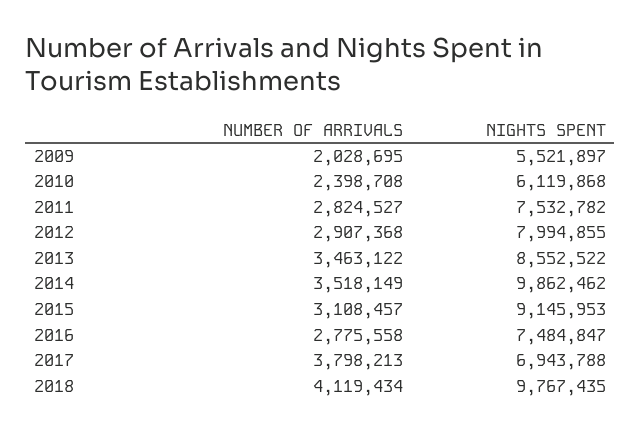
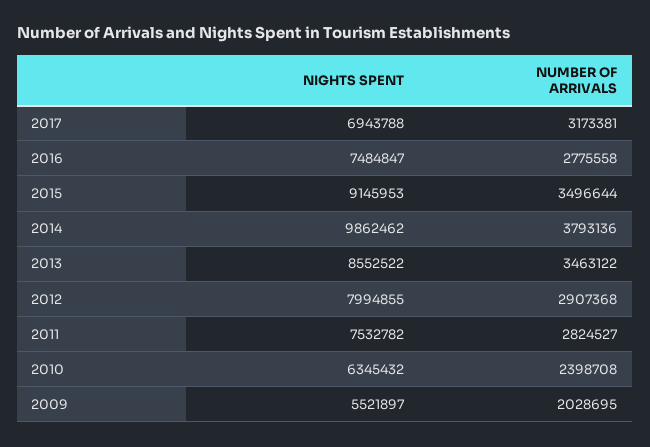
NIGHTS SPENT, 2010: 6119868 -> 6345432
NUMBER OF ARRIVALS, 2014: 3518149 -> 3793136
NUMBER OF ARRIVALS, 2015: 3108457 -> 3496644
NUMBER OF ARRIVALS, 2017: 3798213 -> 3173381
NUMBER OF ARRIVALS, 2018: 4119434 -> none
NIGHTS SPENT, 2018: 9767435 -> none

